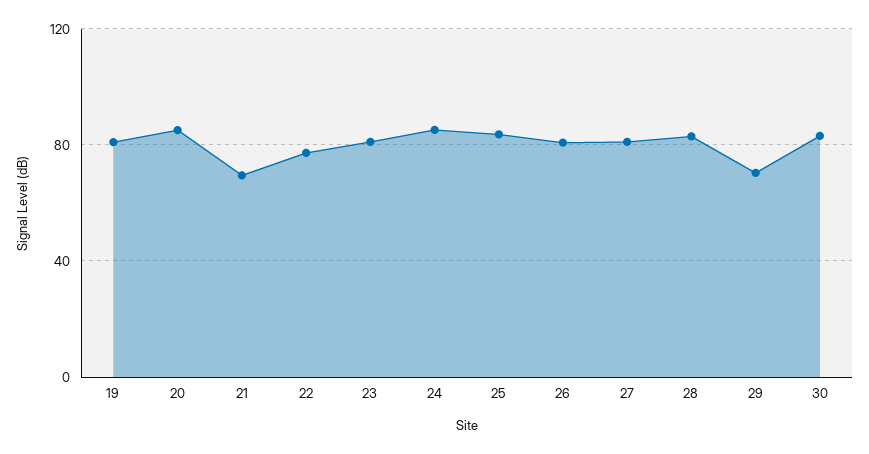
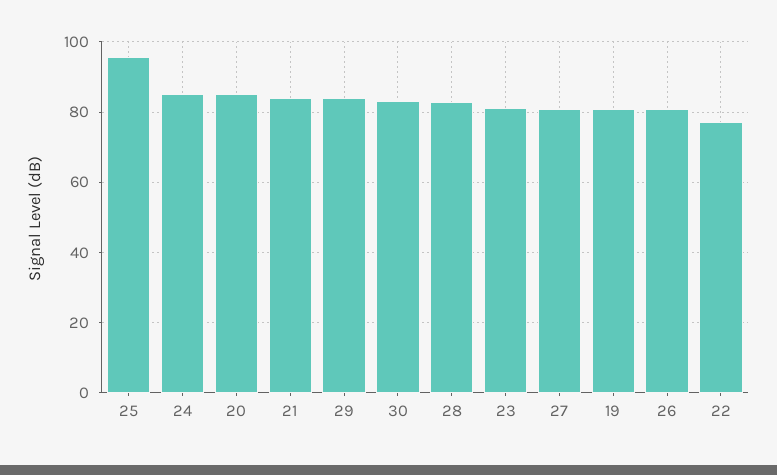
21: 70 -> 84
25: 85 -> 96
29: 70 -> 84

